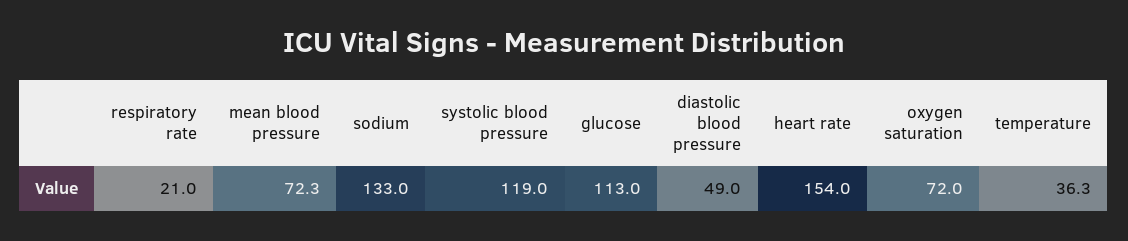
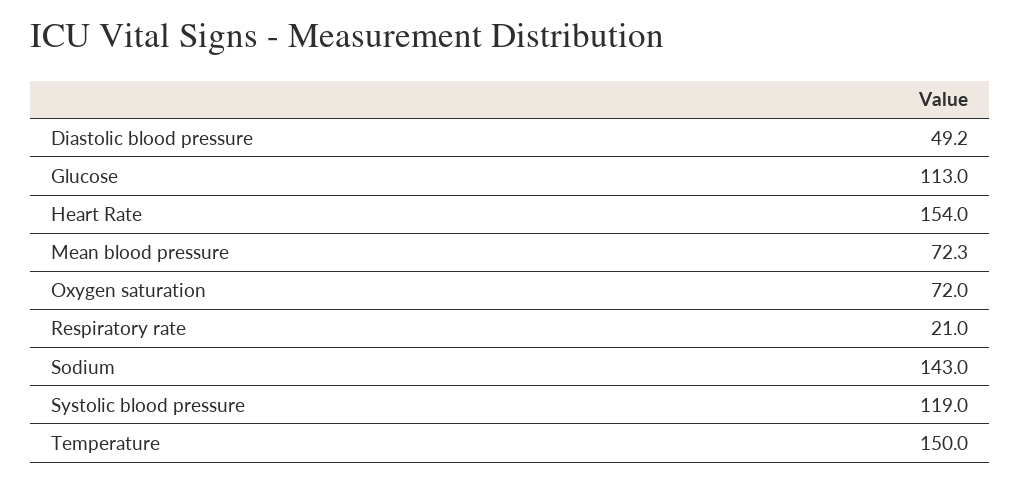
sodium: 133 -> 143
diastolic blood pressure: 49 -> 49.2
temperature: 36.3 -> 150

